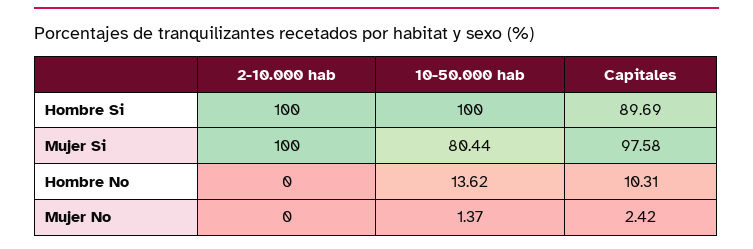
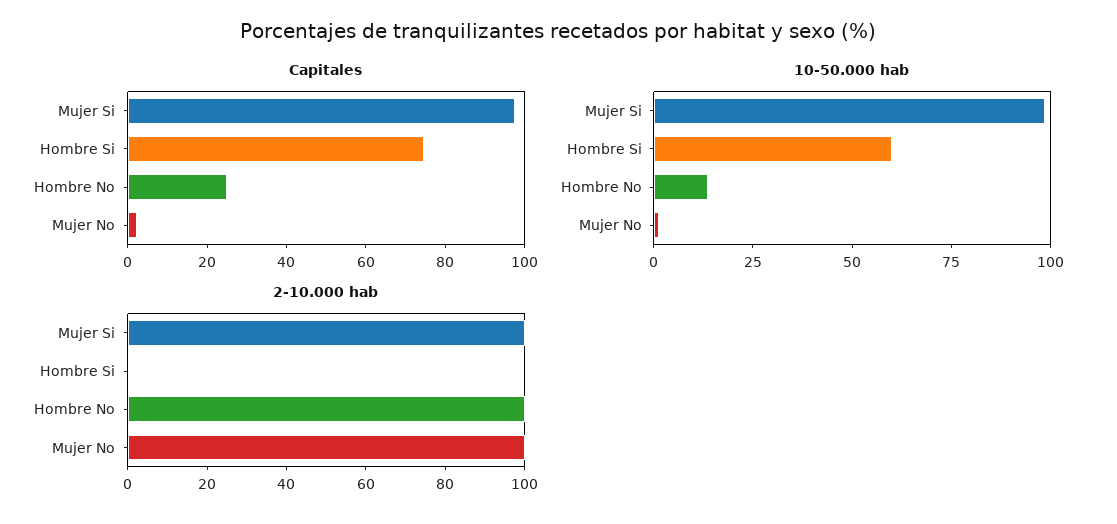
2-10.000 hab, Hombre Si: 100 -> 0
10-50.000 hab, Hombre Si: 100 -> 60
Capitales, Hombre Si: 89.69 -> 75
10-50.000 hab, Mujer Si: 80.44 -> 100
2-10.000 hab, Hombre No: 0 -> 100
Capitales, Hombre No: 10.31 -> 25
2-10.000 hab, Mujer No: 0 -> 100

